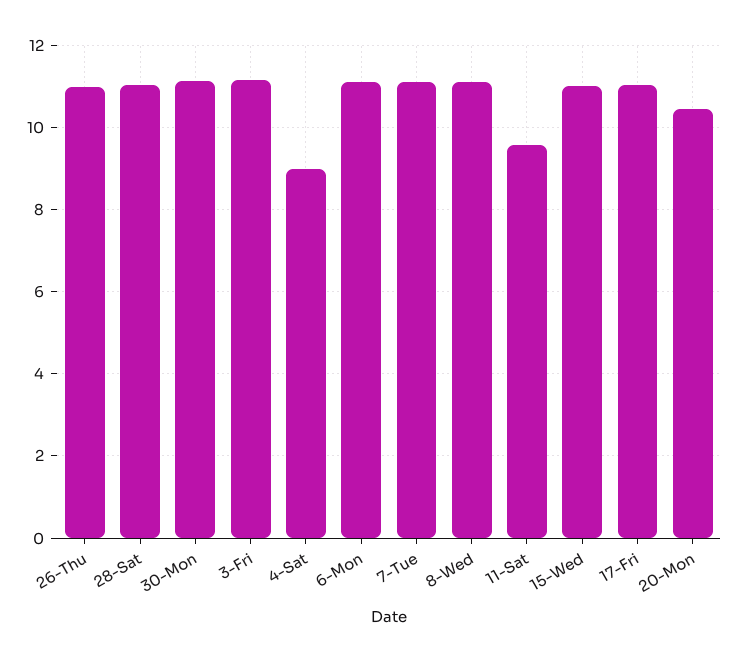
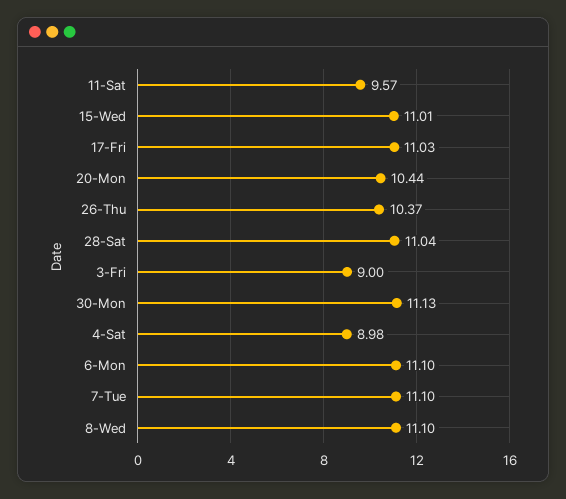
26-Thu: 11 -> 10.37
3-Fri: 11.2 -> 9

